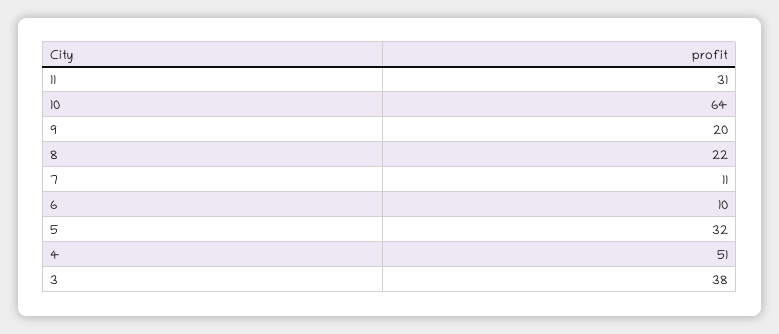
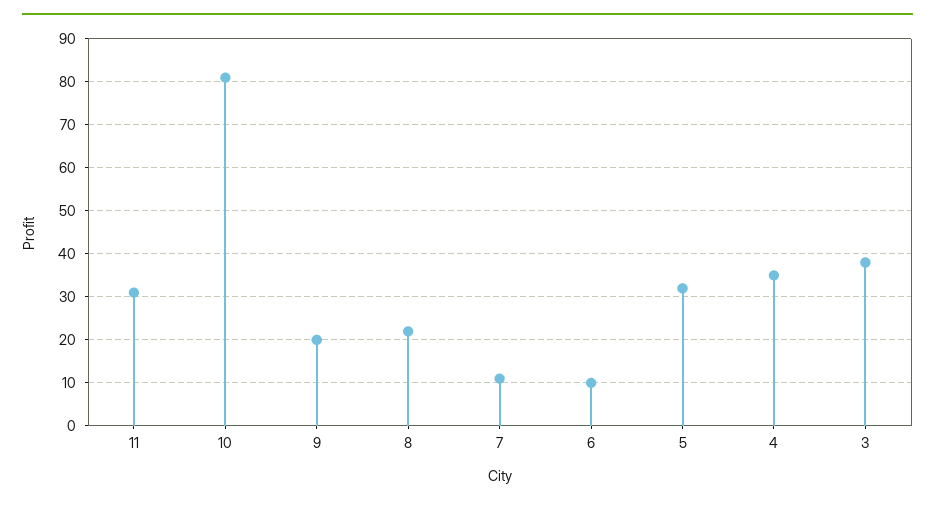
10: 64 -> 80
4: 51 -> 35

